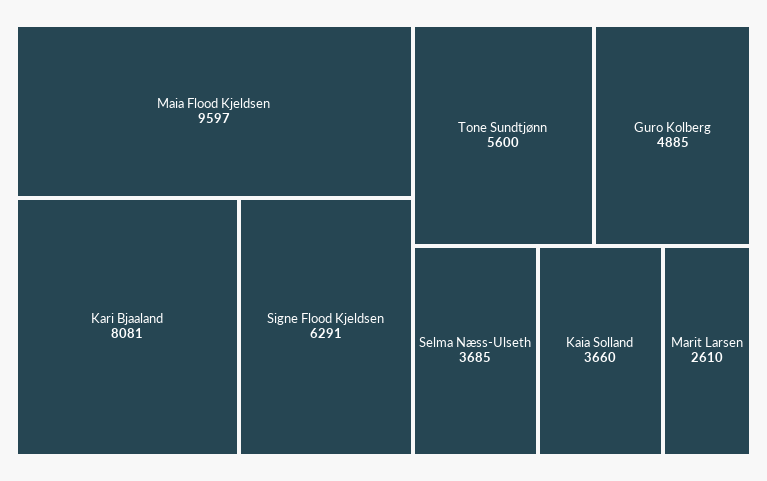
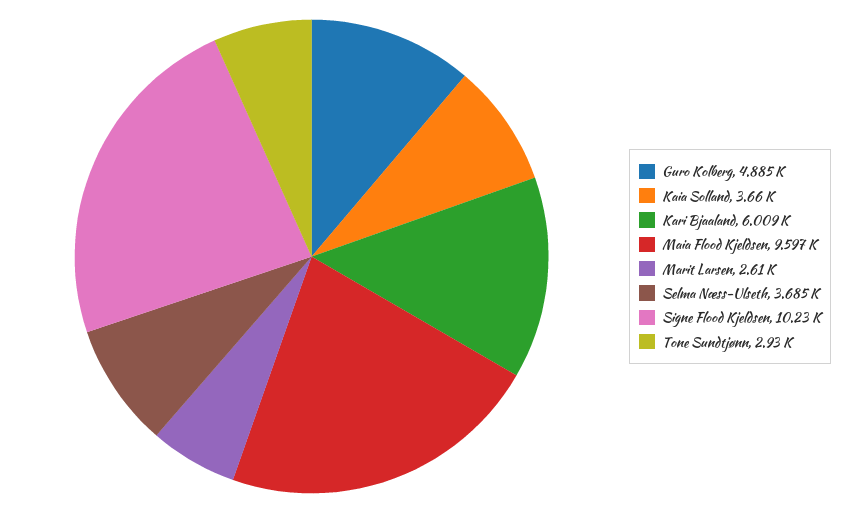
Kari Bjaaland: 8081 -> 6009
Signe Flood Kjeldsen: 6291 -> 10230
Tone Sundtjønn: 5600 -> 2930

